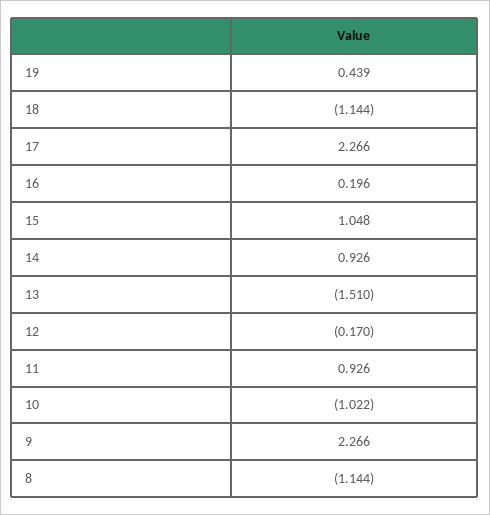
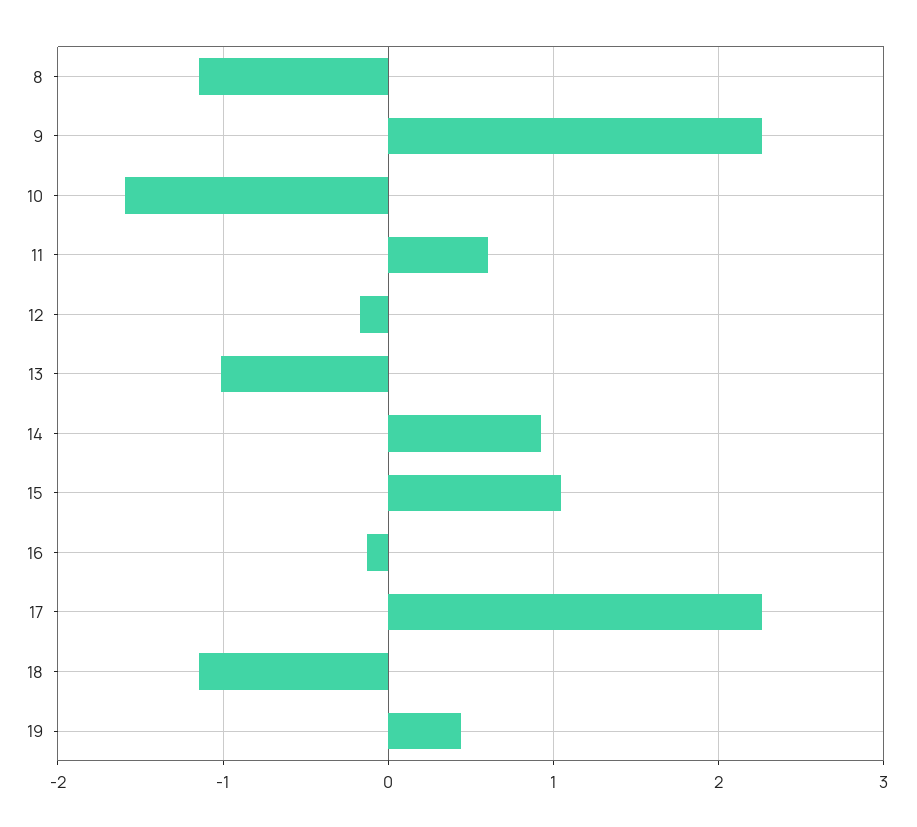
16: 0.196 -> -0.1
13: -1.51 -> -1
11: 0.926 -> 0.6
10: -1.022 -> -1.6

